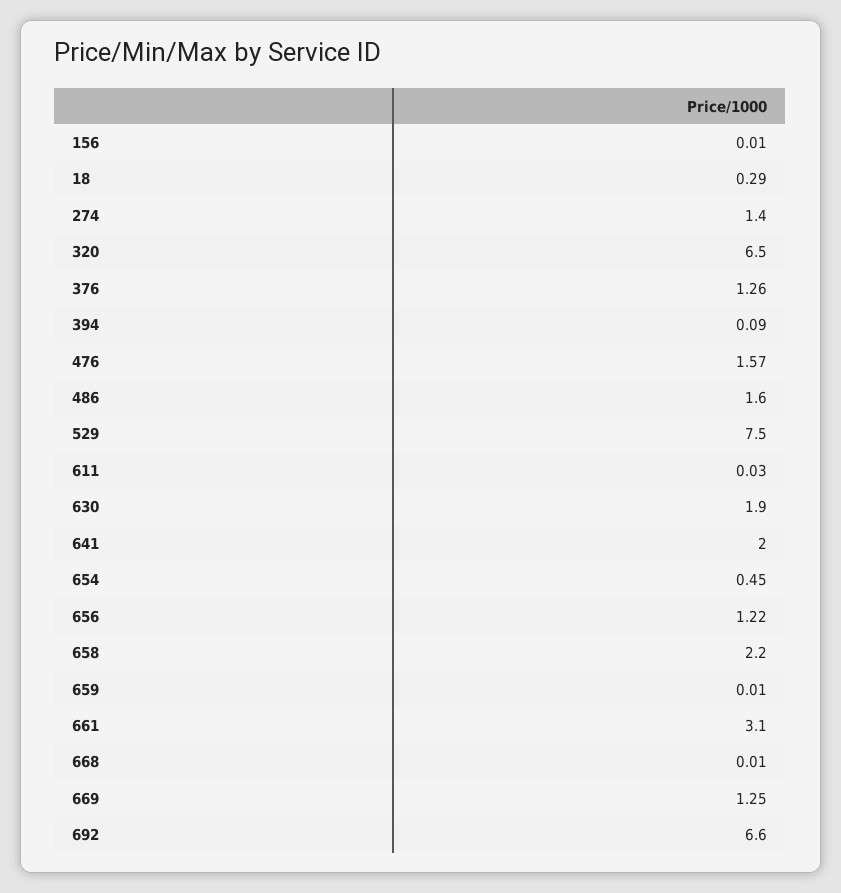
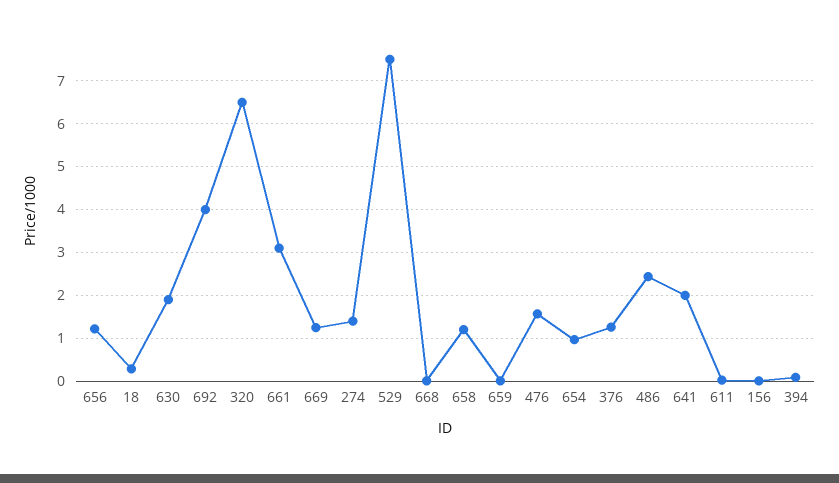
486: 1.6 -> 2.4
654: 0.45 -> 1
658: 2.2 -> 1.2
692: 6.6 -> 4

